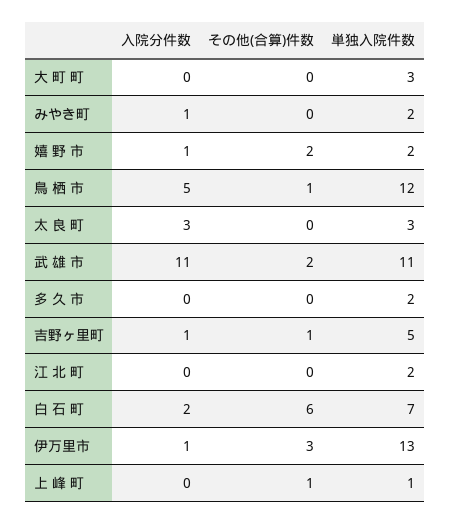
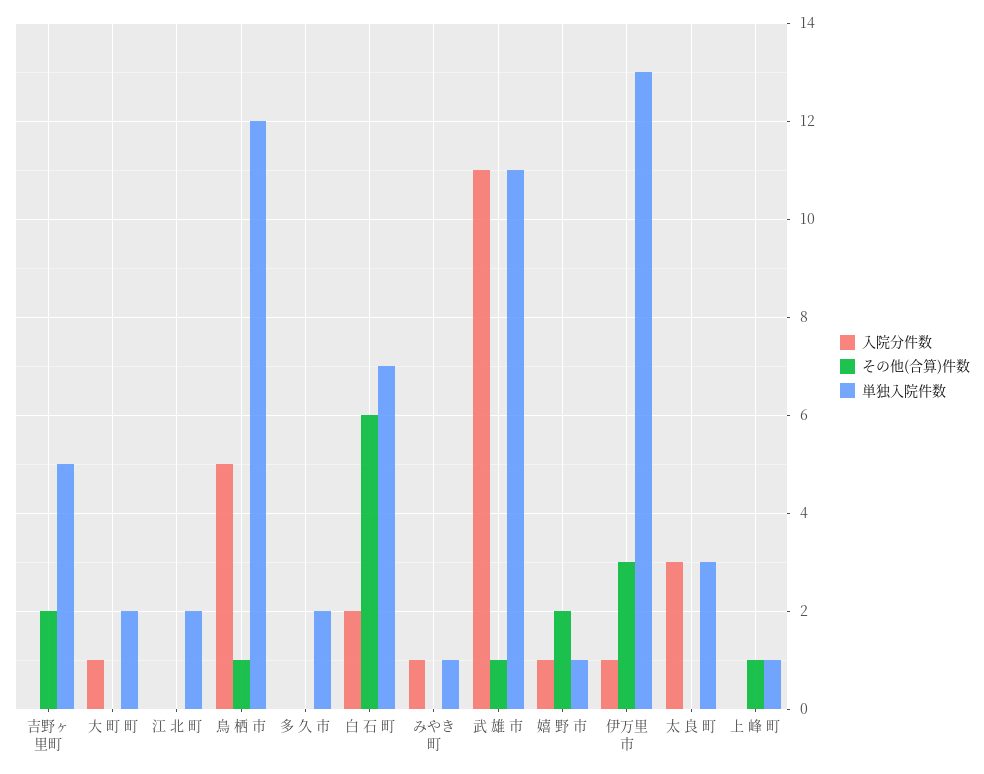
入院分件数, 大 町 町: 0 -> 1
単独入院件数, 大 町 町: 3 -> 2
単独入院件数, みやき町: 2 -> 1
単独入院件数, 嬉 野 市: 2 -> 1
その他(合算)件数, 武 雄 市: 2 -> 1
入院分件数, 吉野ヶ里町: 1 -> 0
その他(合算)件数, 吉野ヶ里町: 1 -> 2

